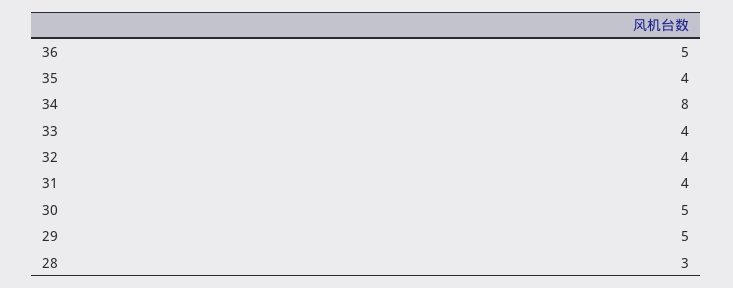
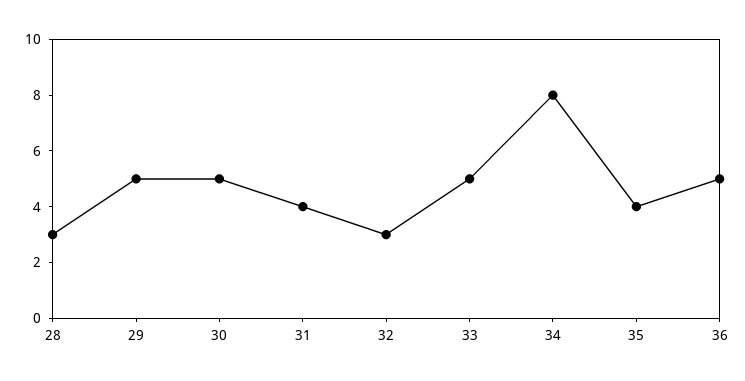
33: 4 -> 5
32: 4 -> 3

